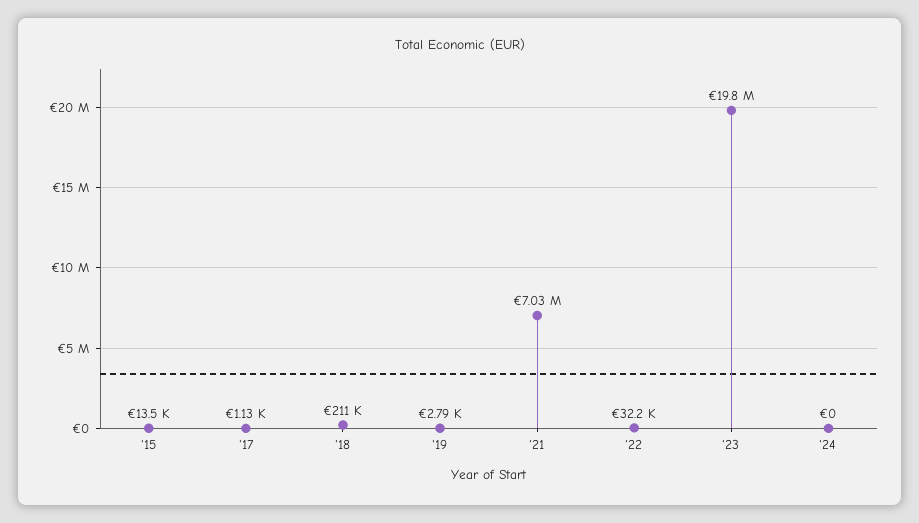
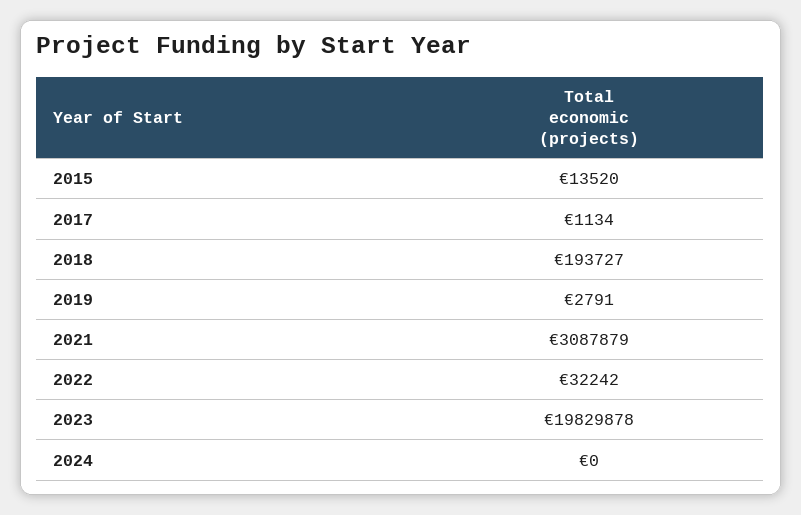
'18: 211000 -> 193727
'21: 7030000 -> 3087879

